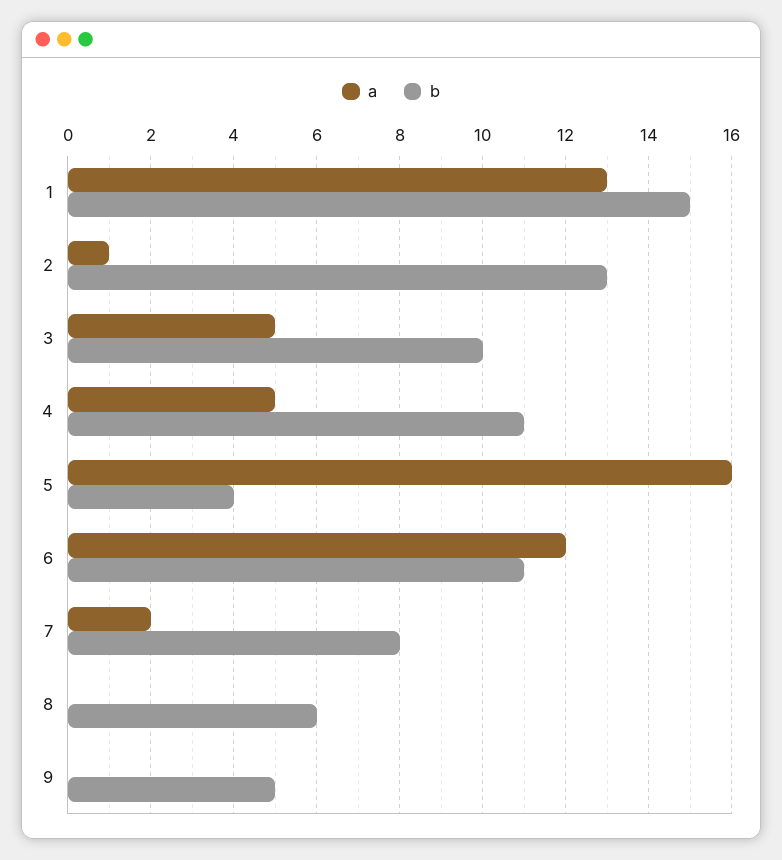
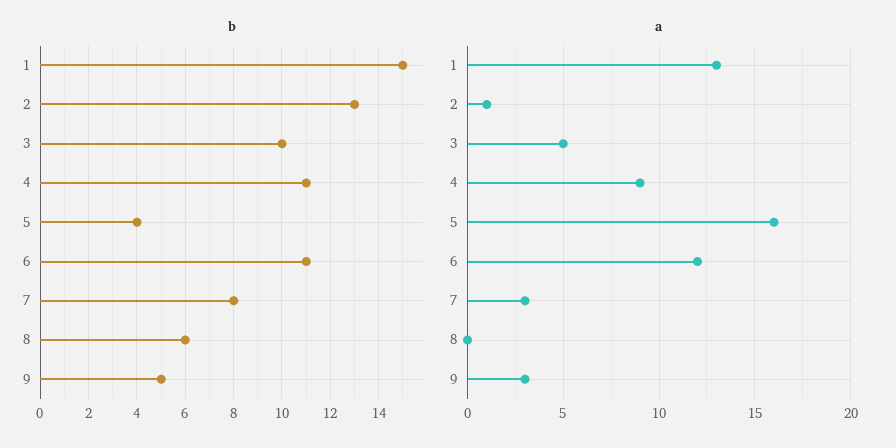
a, 4: 5 -> 9
a, 7: 2 -> 3
a, 9: 0 -> 3

